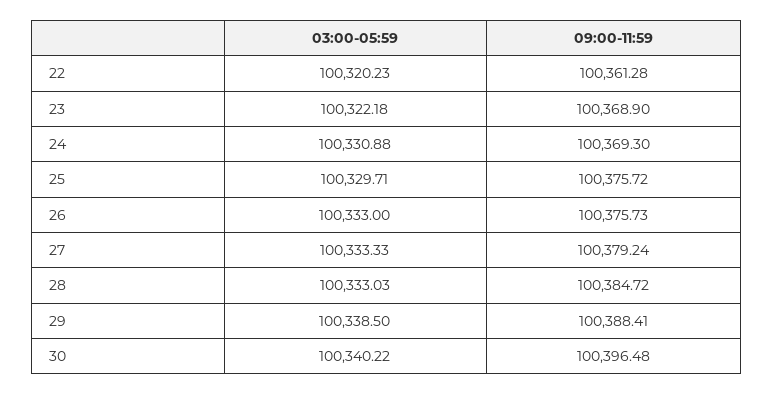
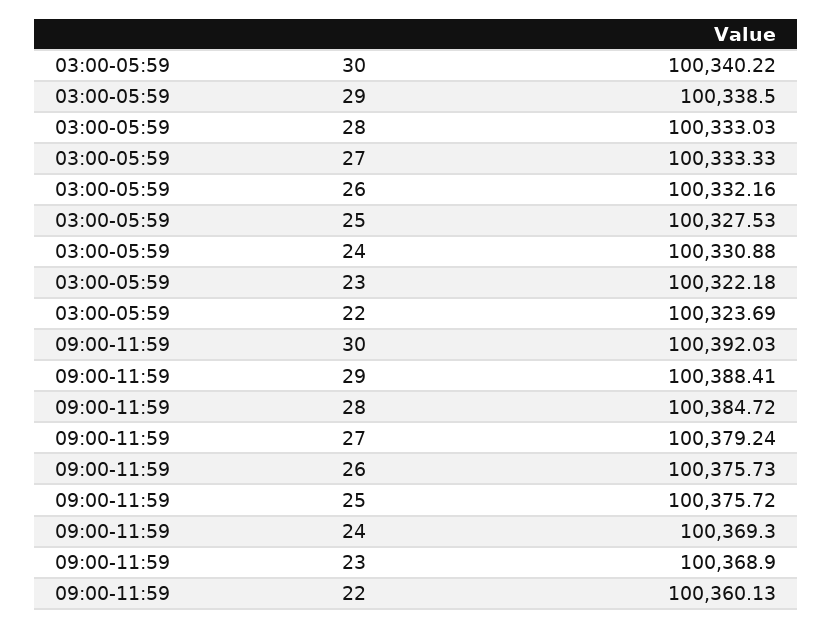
03:00-05:59, 22: 100320.23 -> 100323.69
09:00-11:59, 22: 100361.28 -> 100360.13
03:00-05:59, 25: 100329.71 -> 100327.53
03:00-05:59, 26: 100333 -> 100332.16
09:00-11:59, 30: 100396.48 -> 100392.03

